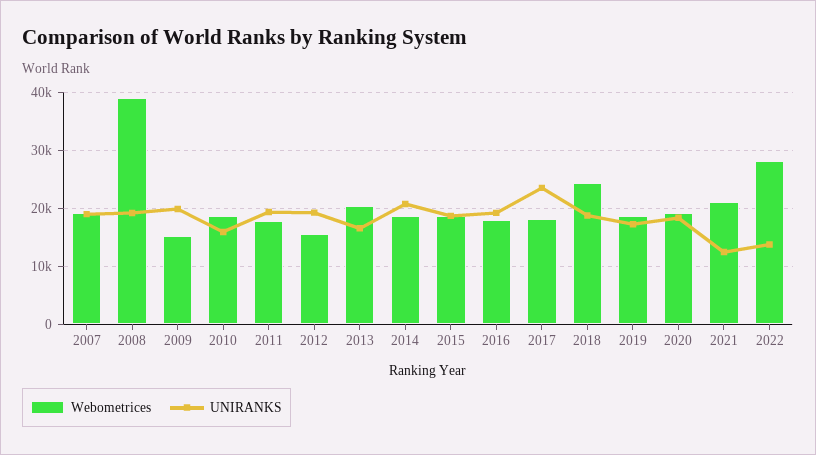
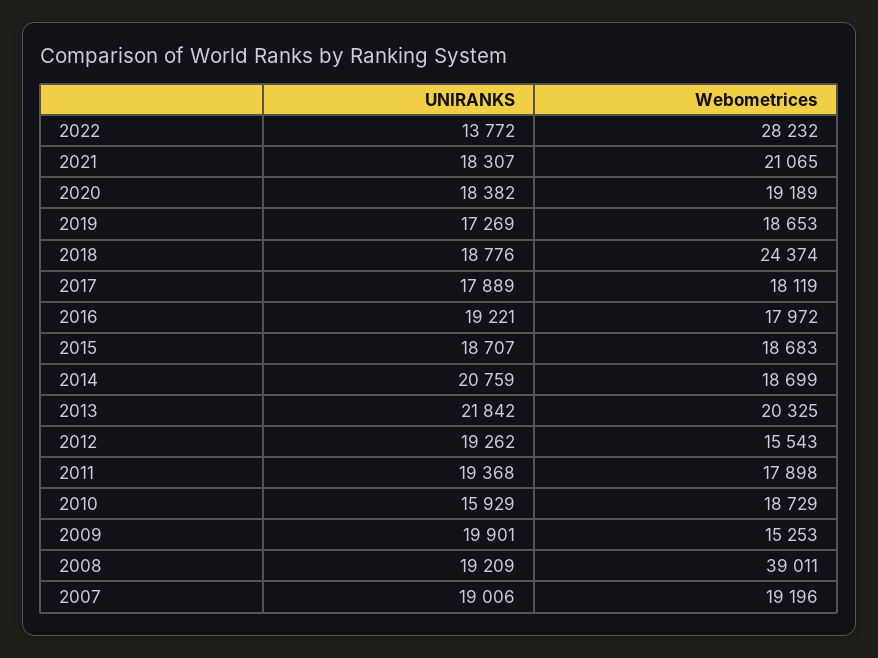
UNIRANKS, 2013: 16000 -> 21842
UNIRANKS, 2017: 24000 -> 17889
UNIRANKS, 2021: 12000 -> 18307

